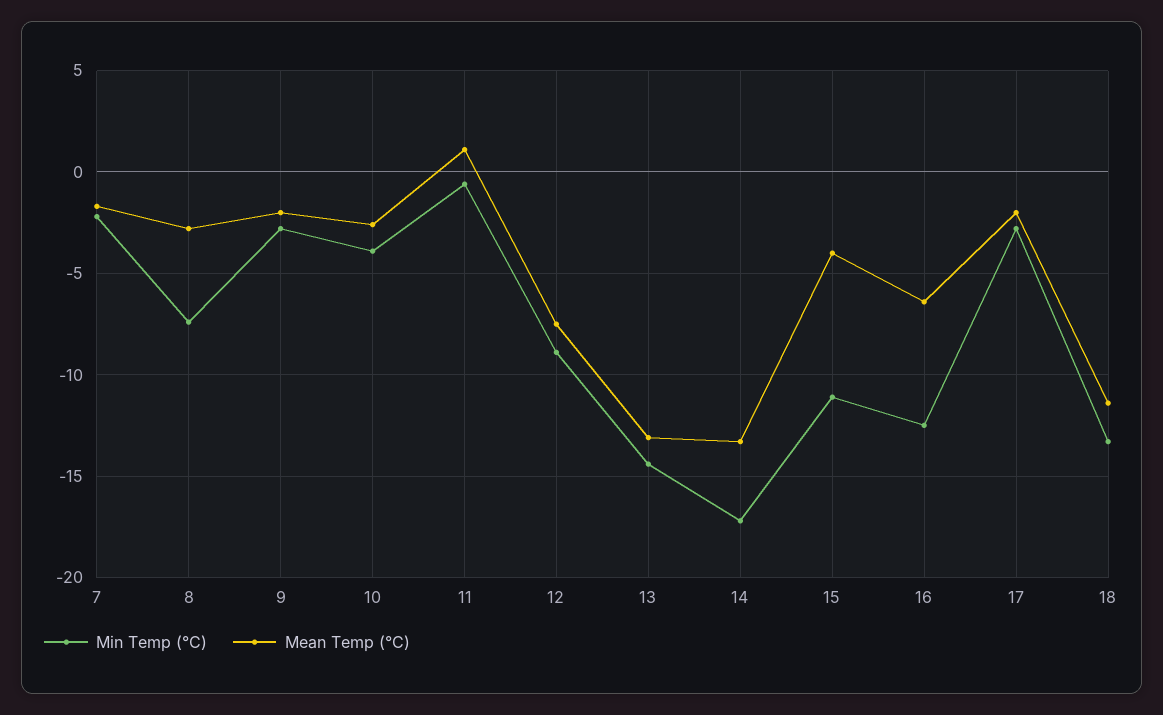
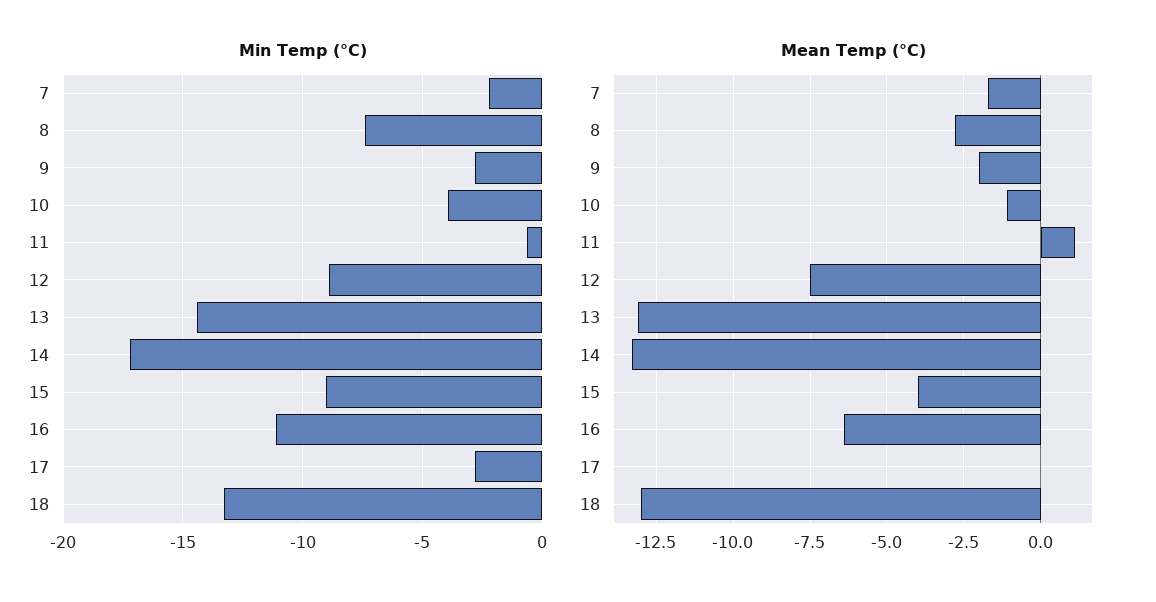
Mean Temp (°C), 10: -2.5 -> -1
Min Temp (°C), 15: -11 -> -9
Min Temp (°C), 16: -12.5 -> -11
Mean Temp (°C), 17: -2 -> 0
Mean Temp (°C), 18: -11.5 -> -13

